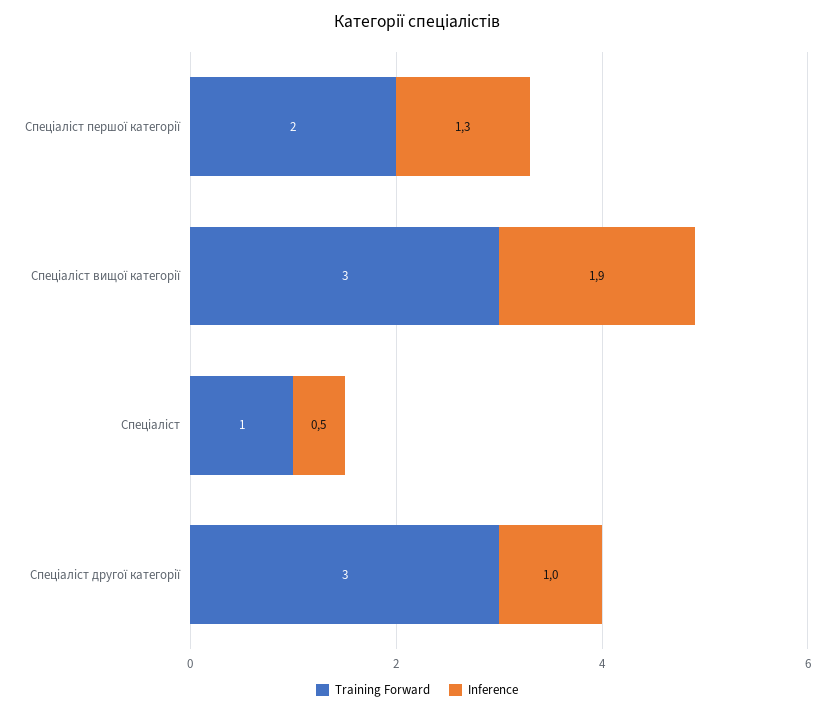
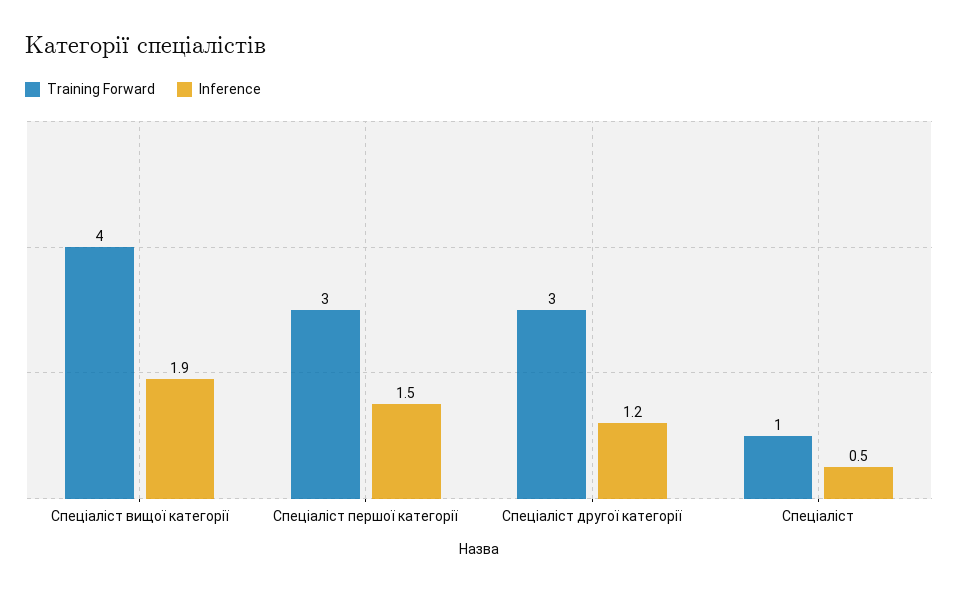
Training Forward, Спеціаліст першої категорії: 2 -> 3
Inference, Спеціаліст першої категорії: 1.3 -> 1.5
Training Forward, Спеціаліст вищої категорії: 3 -> 4
Inference, Спеціаліст другої категорії: 1 -> 1.2

